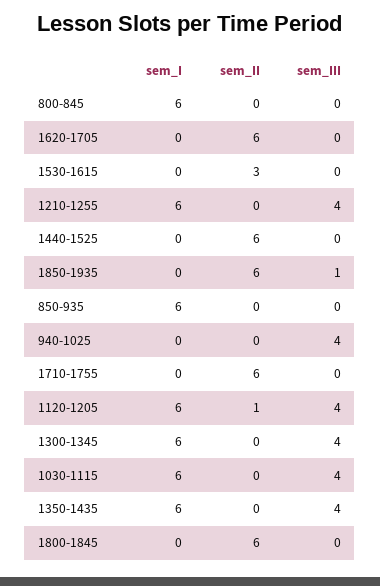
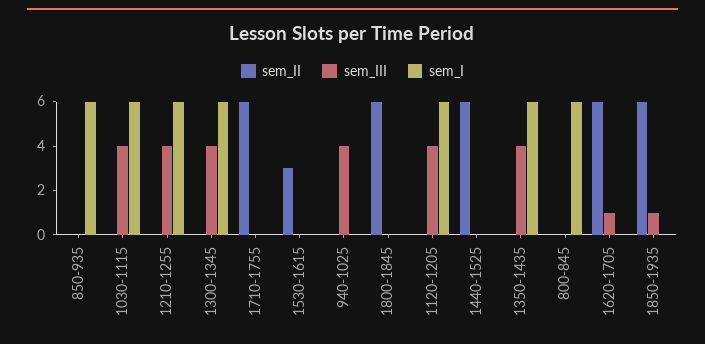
sem_III, 1620-1705: 0 -> 1
sem_II, 1120-1205: 1 -> 0

